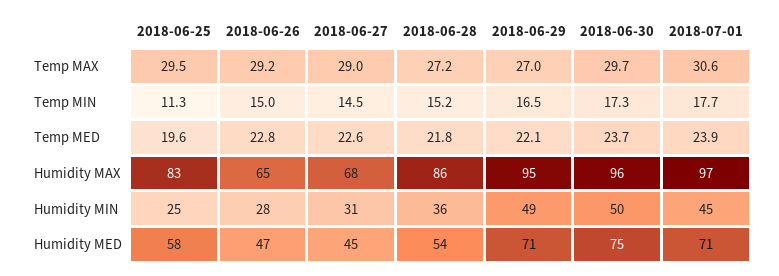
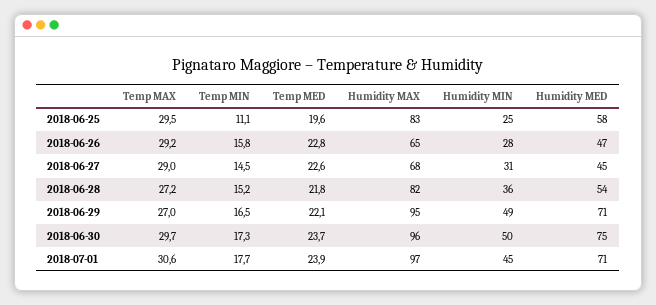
2018-06-25, Temp MIN: 11.3 -> 11.1
2018-06-26, Temp MIN: 15 -> 15.8
2018-06-28, Humidity MAX: 86 -> 82

